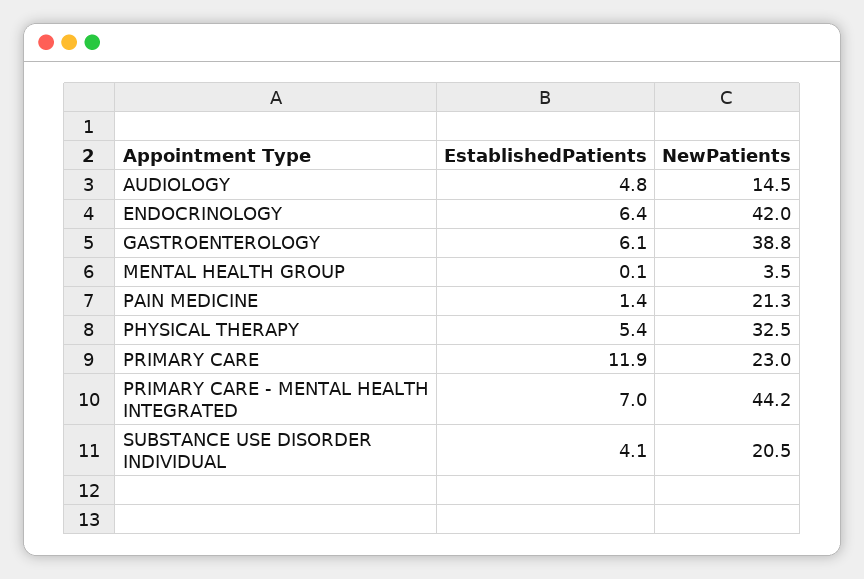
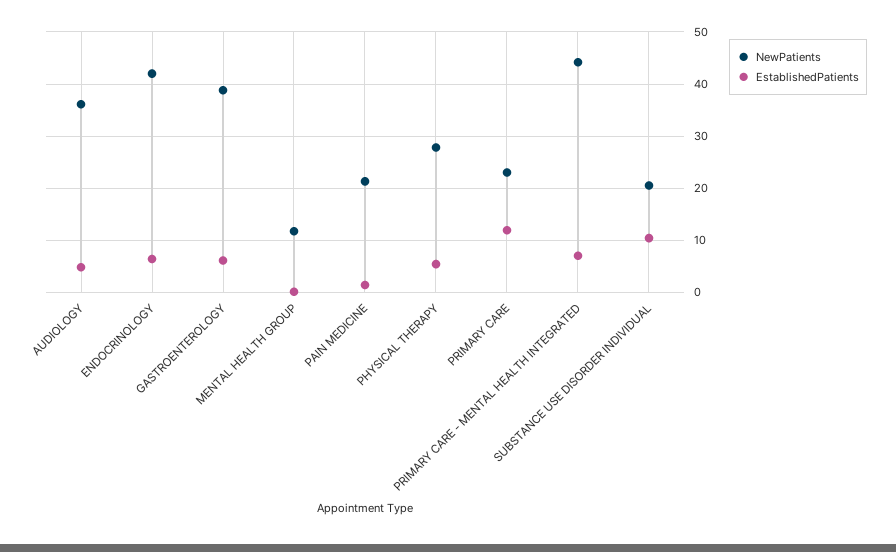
NewPatients, AUDIOLOGY: 14.5 -> 36
NewPatients, MENTAL HEALTH GROUP: 3.5 -> 12
NewPatients, PHYSICAL THERAPY: 32.5 -> 28
EstablishedPatients, SUBSTANCE USE DISORDER INDIVIDUAL: 4.1 -> 10

